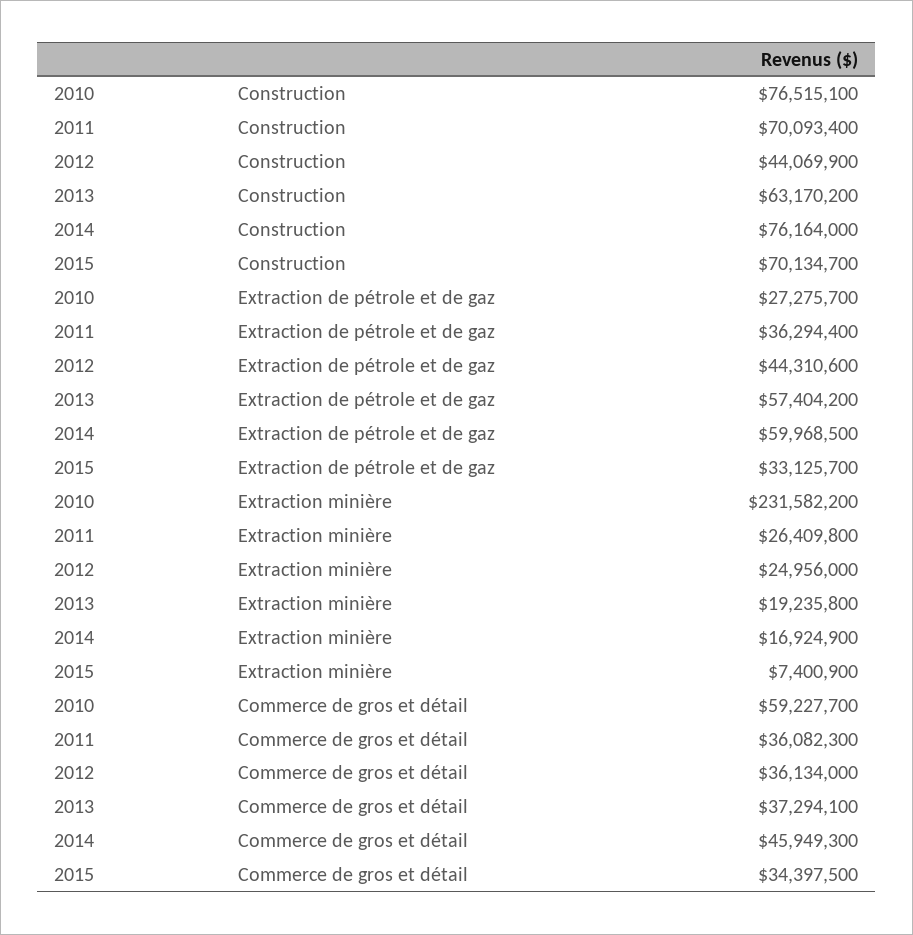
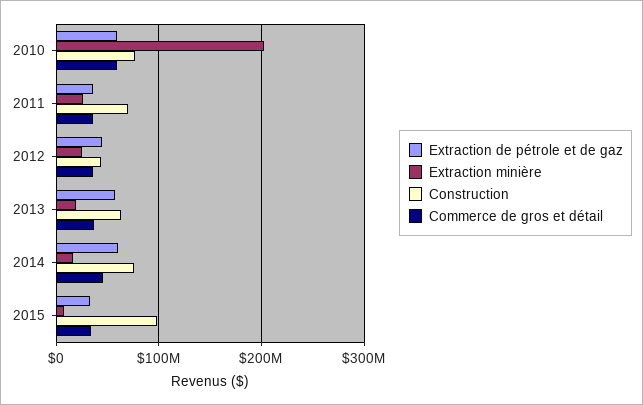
Construction, 2015: 70134700 -> 100000000
Extraction de pétrole et de gaz, 2010: 27275700 -> 60000000
Extraction minière, 2010: 231582200 -> 200000000

